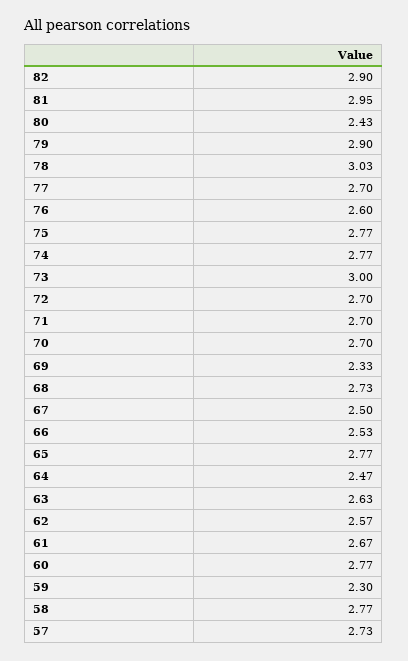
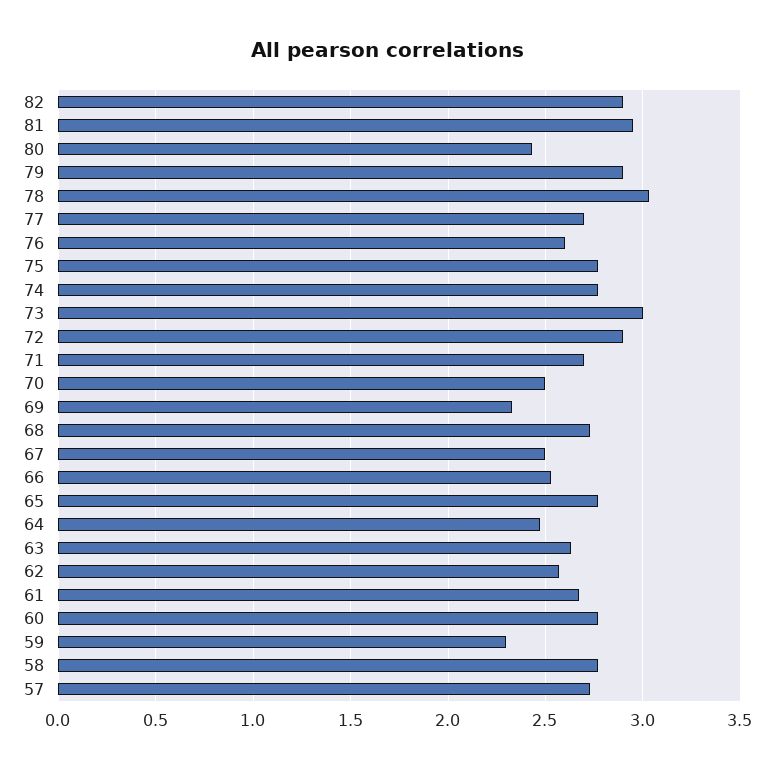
72: 2.7 -> 2.9
70: 2.7 -> 2.5

